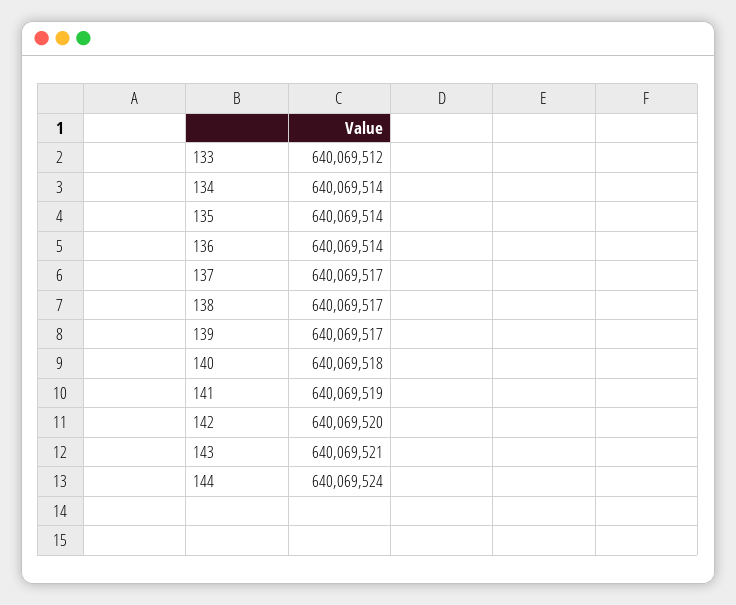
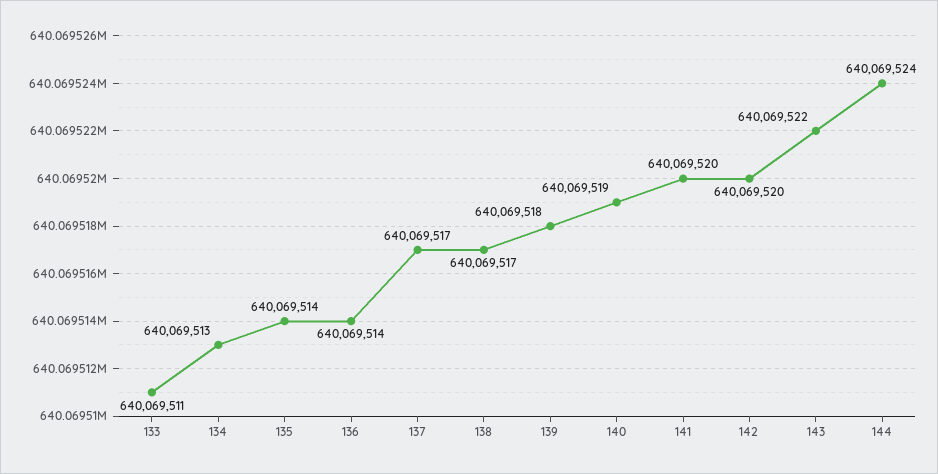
133: 640069512 -> 640069511
134: 640069514 -> 640069513
139: 640069517 -> 640069518
140: 640069518 -> 640069519
141: 640069519 -> 640069520
143: 640069521 -> 640069522

